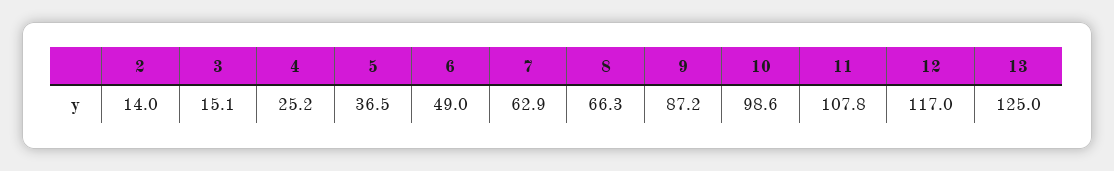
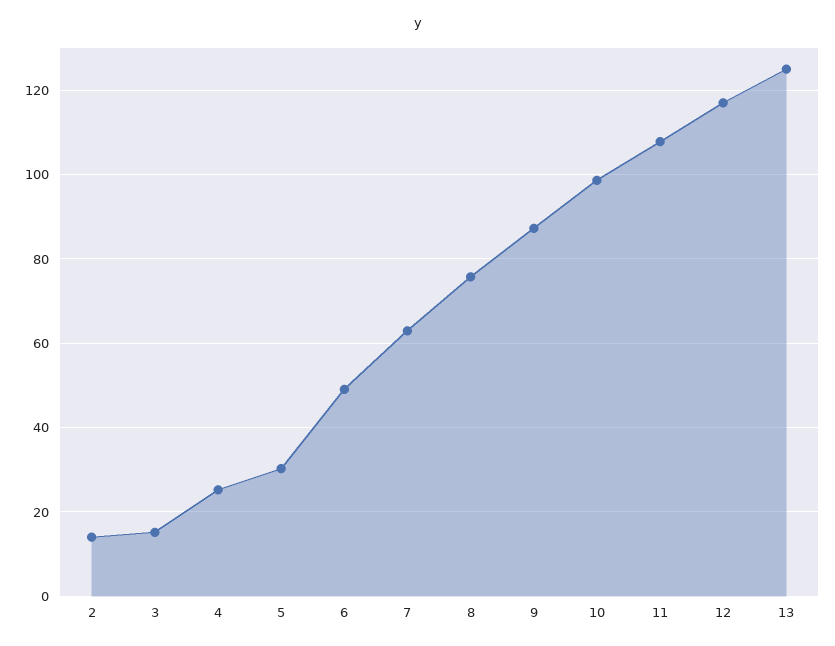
5: 36.5 -> 30
8: 66.3 -> 76

